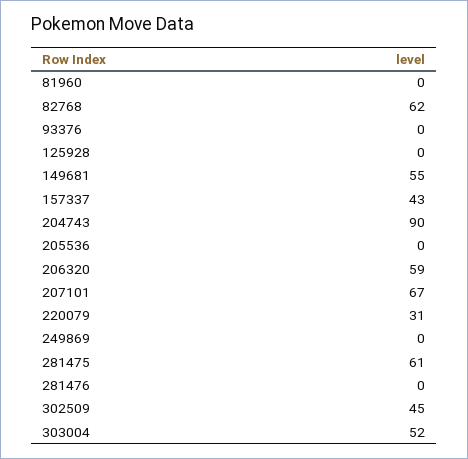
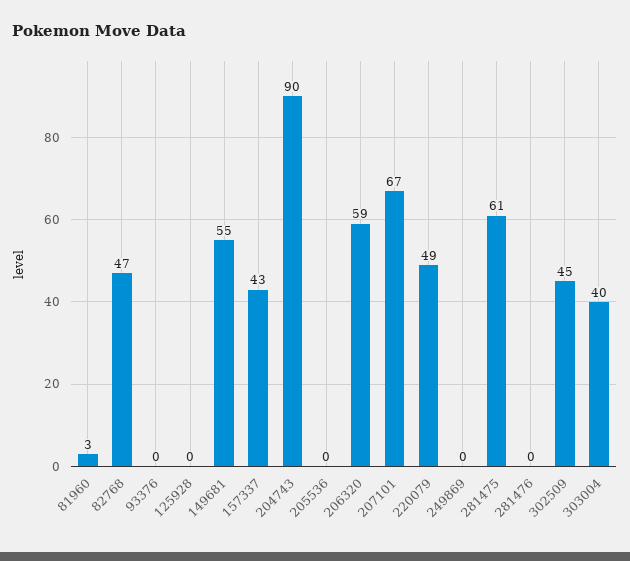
81960: 0 -> 3
82768: 62 -> 47
220079: 31 -> 49
303004: 52 -> 40

